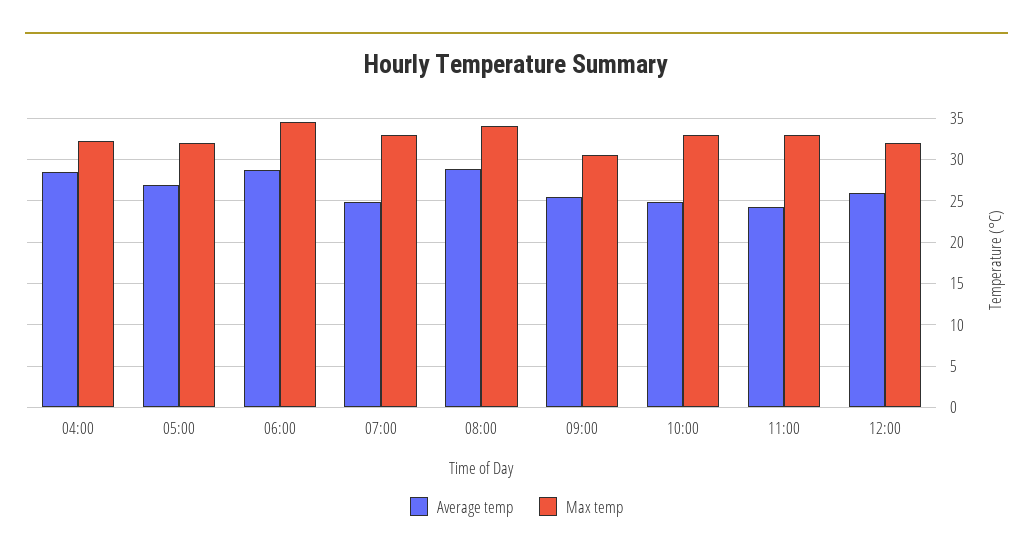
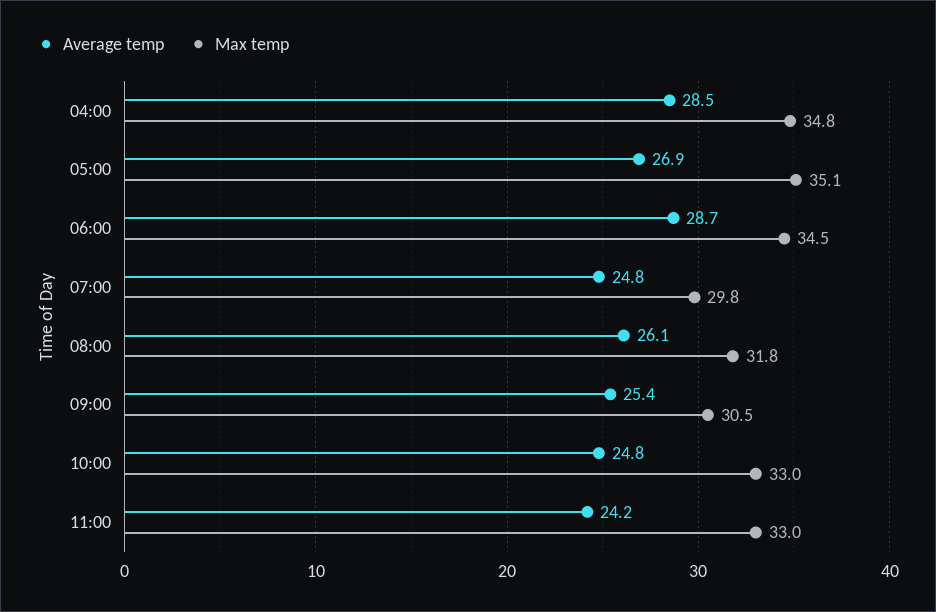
Max temp, 04:00: 32 -> 34.8
Max temp, 05:00: 32 -> 35.1
Max temp, 07:00: 33 -> 29.8
Average temp, 08:00: 29 -> 26.1
Max temp, 08:00: 34 -> 31.8
Average temp, 12:00: 26 -> none
Max temp, 12:00: 32 -> none

